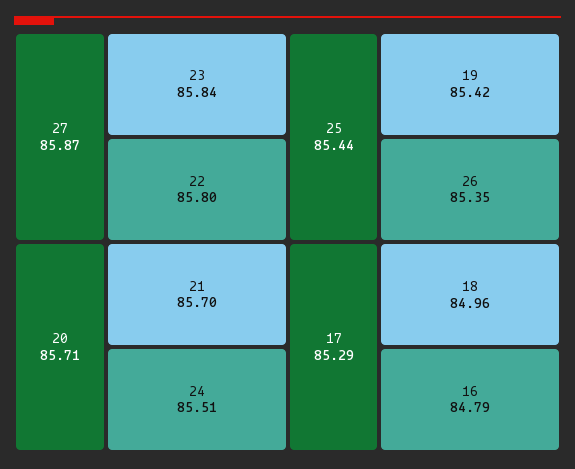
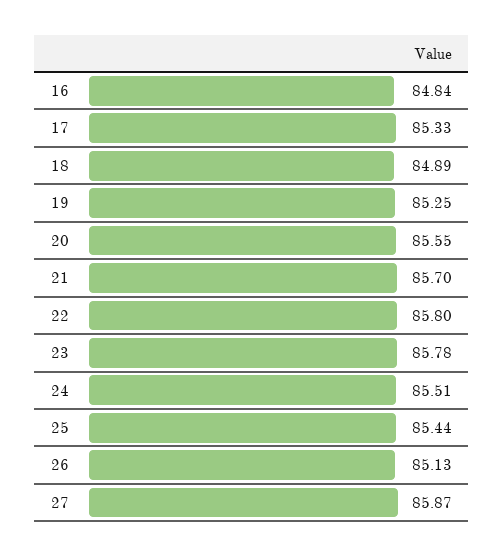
23: 85.84 -> 85.78
20: 85.71 -> 85.55
19: 85.42 -> 85.25
26: 85.35 -> 85.13
17: 85.29 -> 85.33
18: 84.96 -> 84.89
16: 84.79 -> 84.84

